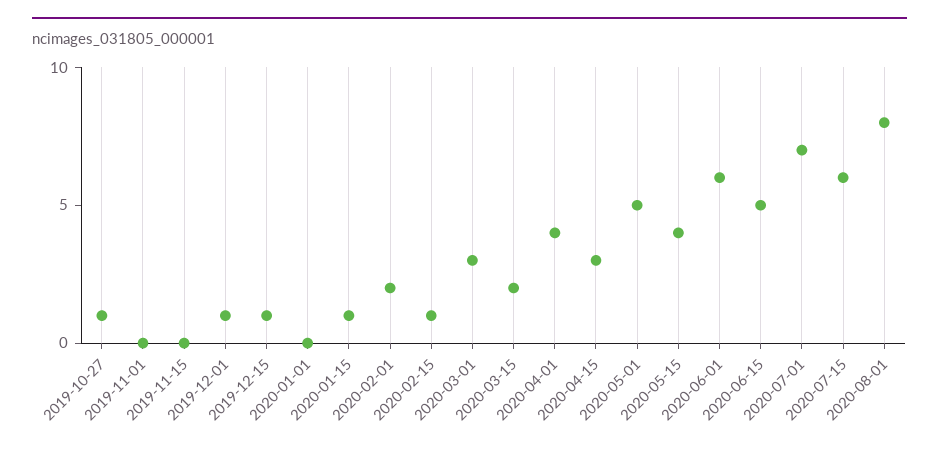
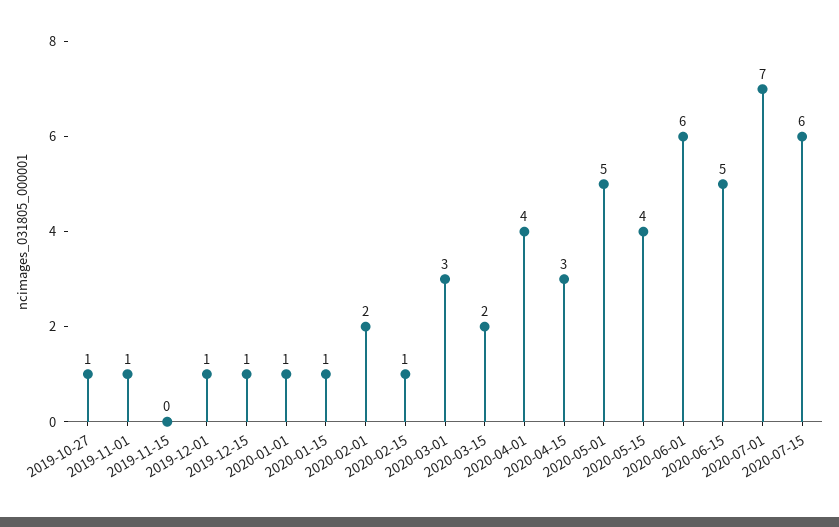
2019-11-01: 0 -> 1
2020-01-01: 0 -> 1
2020-08-01: 8 -> none

